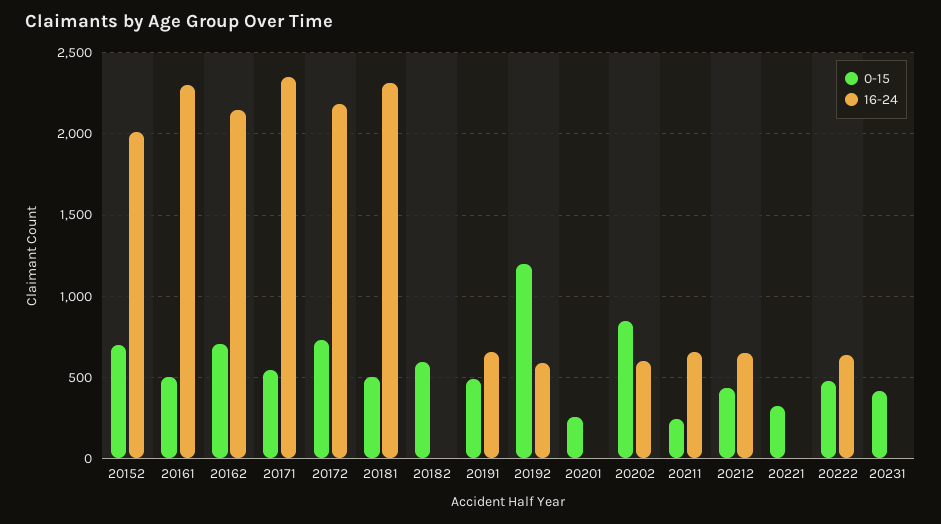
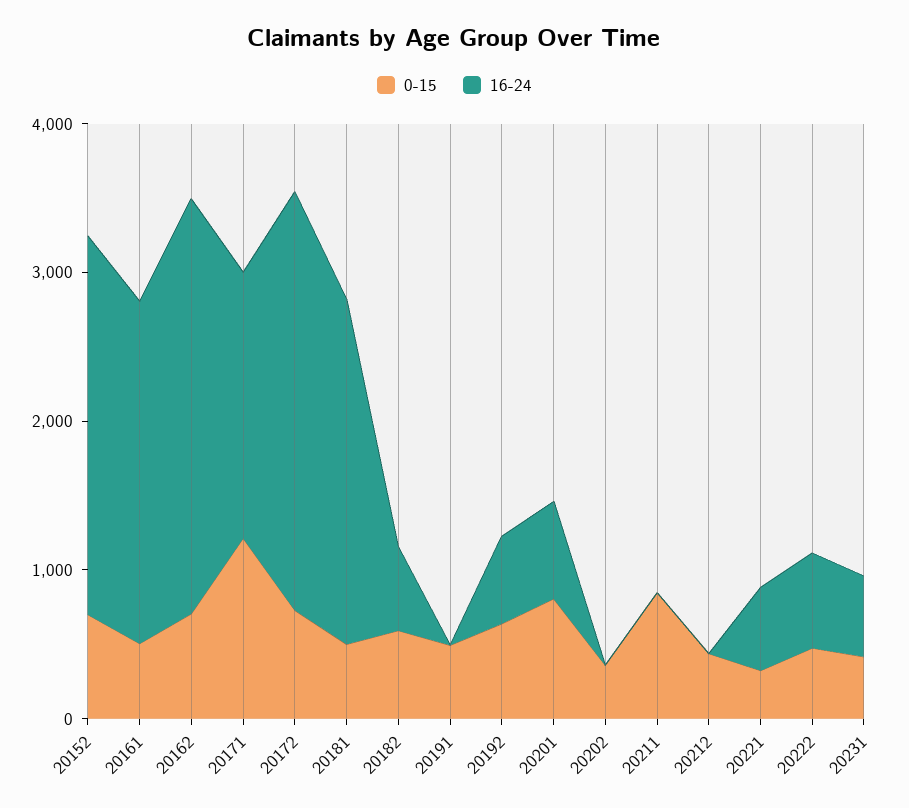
16-24, 20152: 2000 -> 2600
16-24, 20162: 2150 -> 2800
0-15, 20171: 550 -> 1200
16-24, 20171: 2350 -> 1800
16-24, 20172: 2200 -> 2800
16-24, 20182: 0 -> 600
16-24, 20191: 650 -> 0
0-15, 20192: 1200 -> 600
0-15, 20201: 250 -> 800
16-24, 20201: 0 -> 600
0-15, 20202: 850 -> 400
16-24, 20202: 600 -> 0
0-15, 20211: 250 -> 800
16-24, 20211: 650 -> 0
16-24, 20212: 650 -> 0
16-24, 20221: 0 -> 600
16-24, 20231: 0 -> 600

